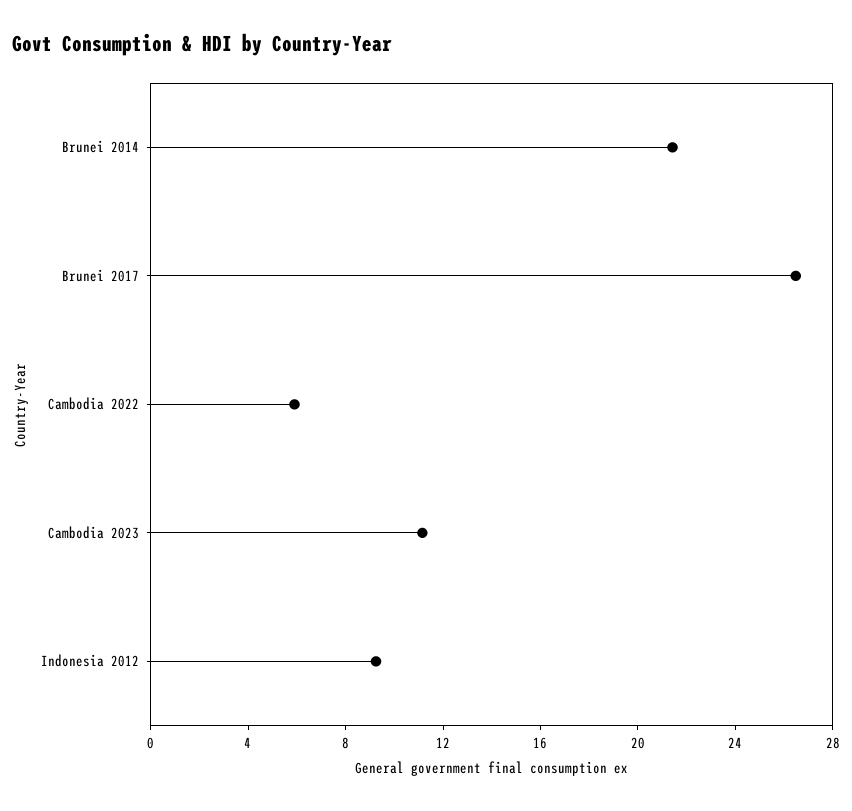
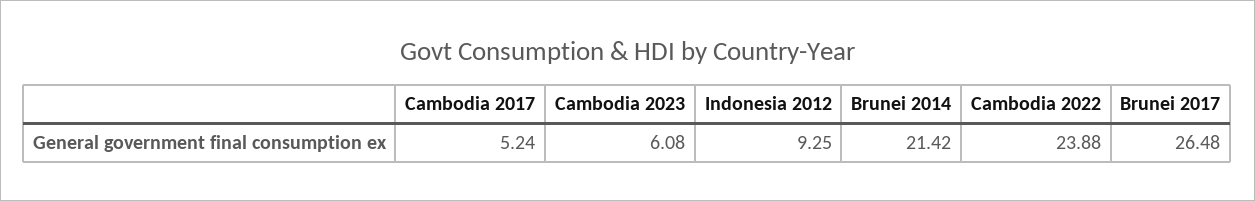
Cambodia 2022: 6 -> 23.88
Cambodia 2023: 11 -> 6.08
Cambodia 2017: none -> 5.24

